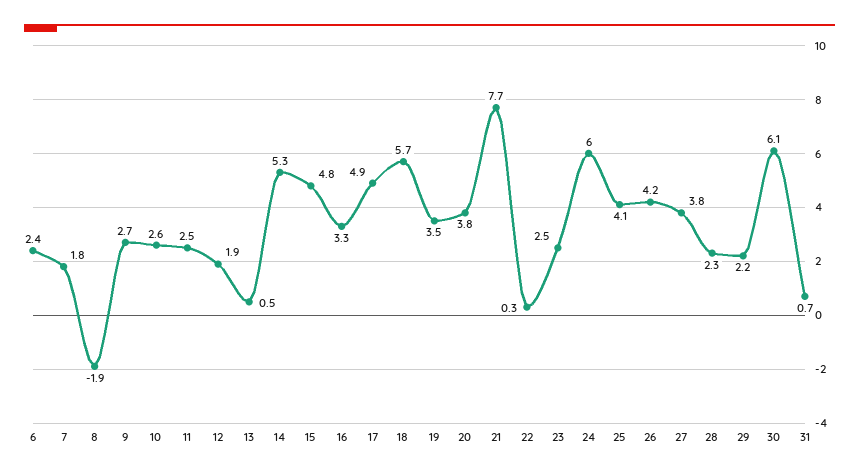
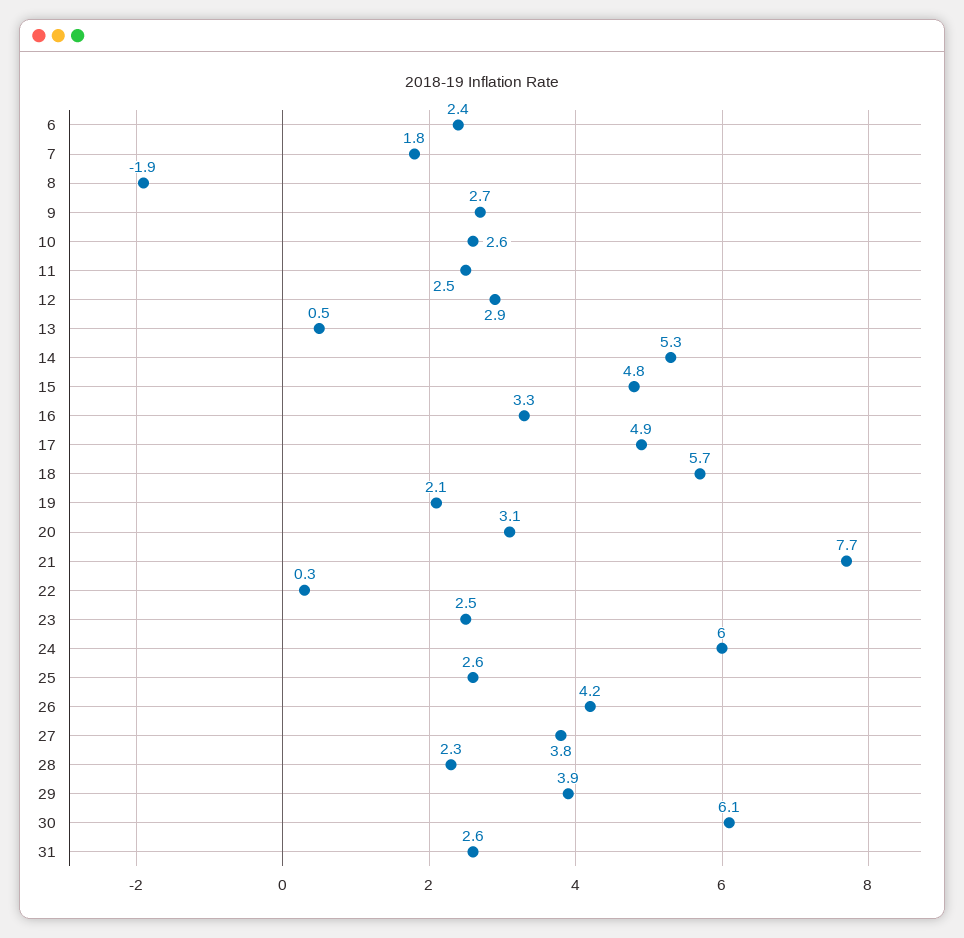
12: 1.9 -> 2.9
19: 3.5 -> 2.1
20: 3.8 -> 3.1
25: 4.1 -> 2.6
29: 2.2 -> 3.9
31: 0.7 -> 2.6

